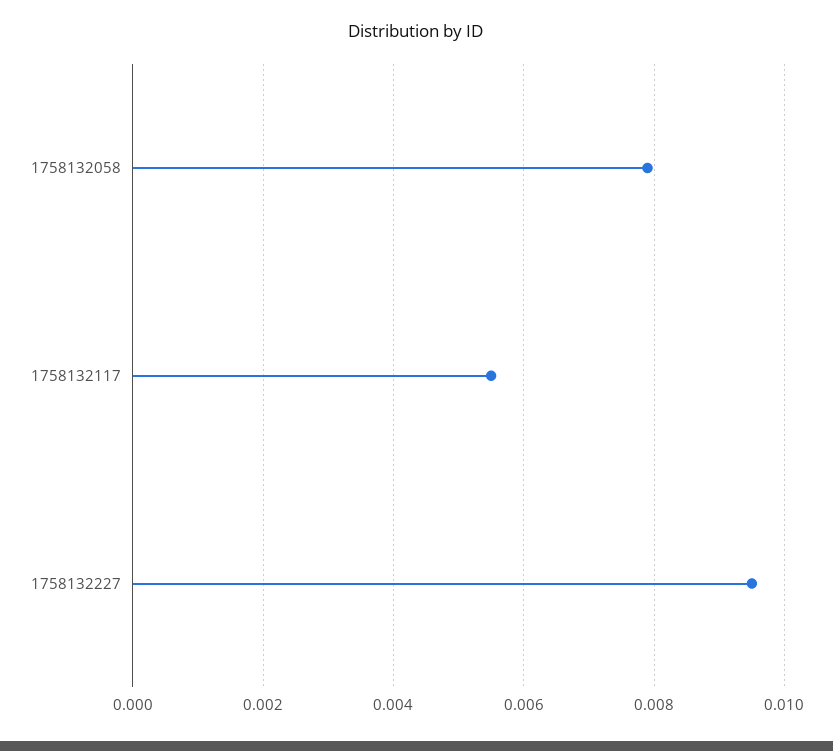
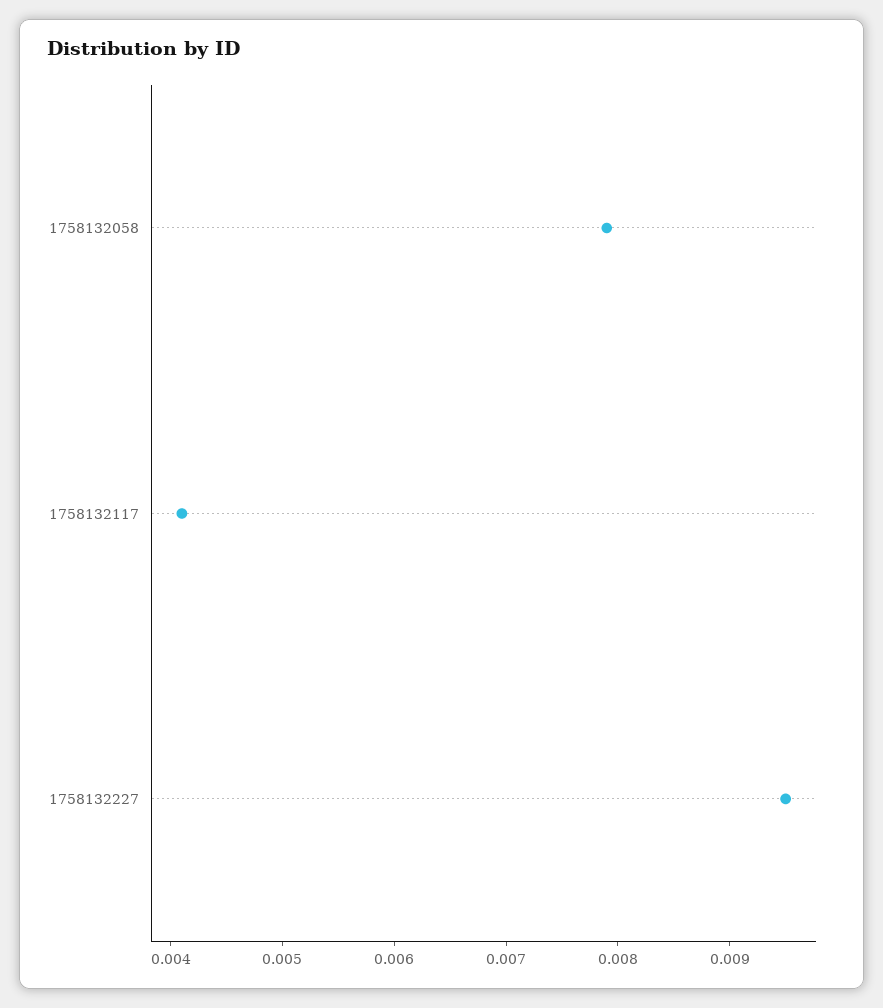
1758132117: 0.0055 -> 0.0041

